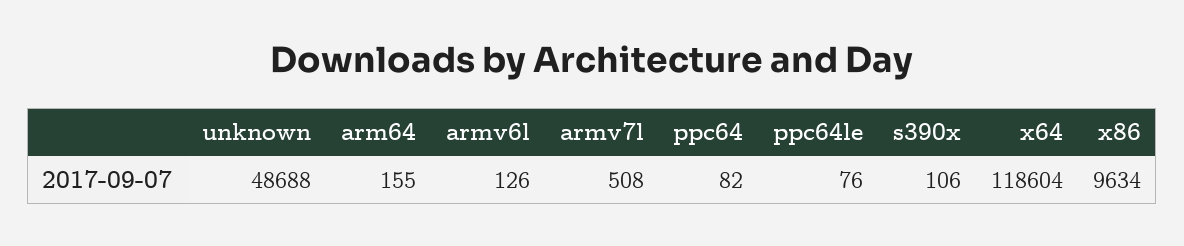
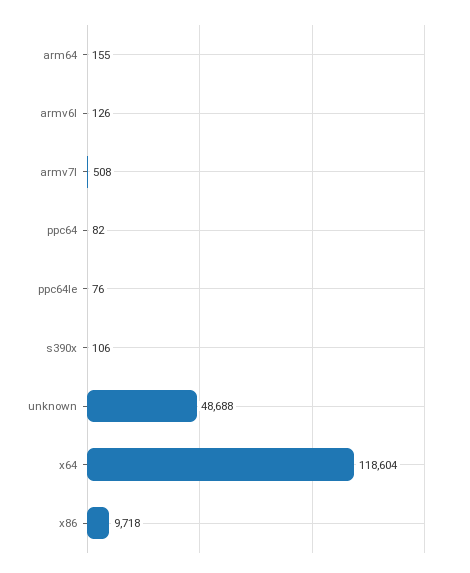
x86: 9634 -> 9718

